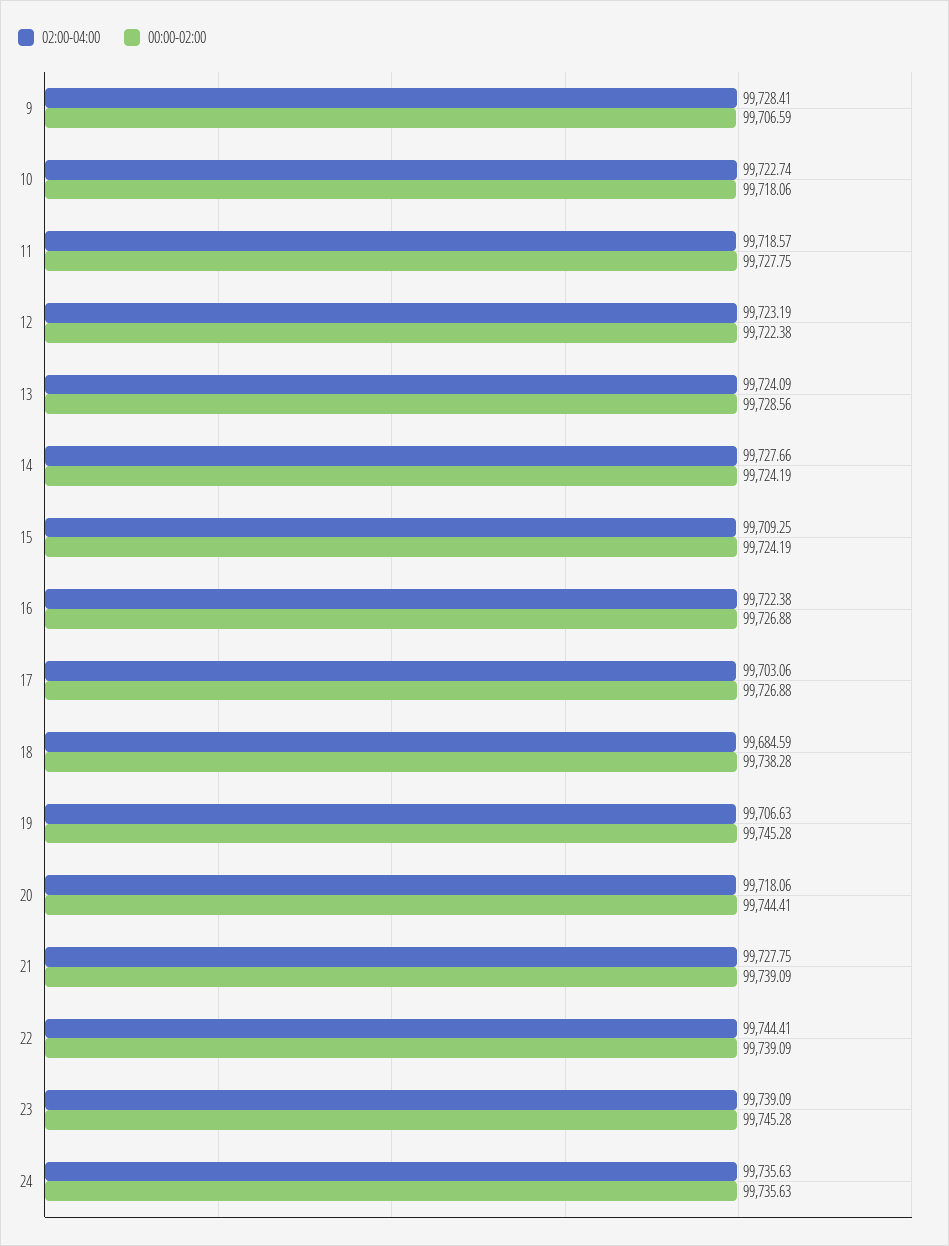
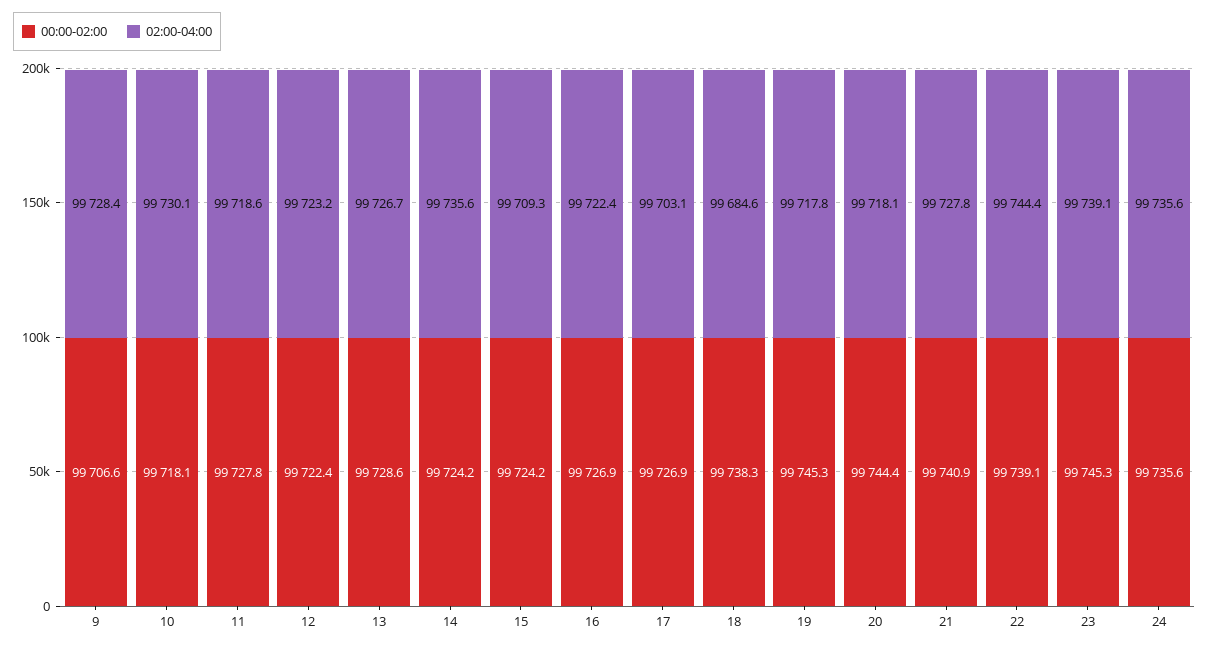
02:00-04:00, 10: 99722.74 -> 99730.1
02:00-04:00, 13: 99724.09 -> 99726.7
02:00-04:00, 14: 99727.66 -> 99735.6
02:00-04:00, 19: 99706.63 -> 99717.8
00:00-02:00, 21: 99739.09 -> 99740.9

